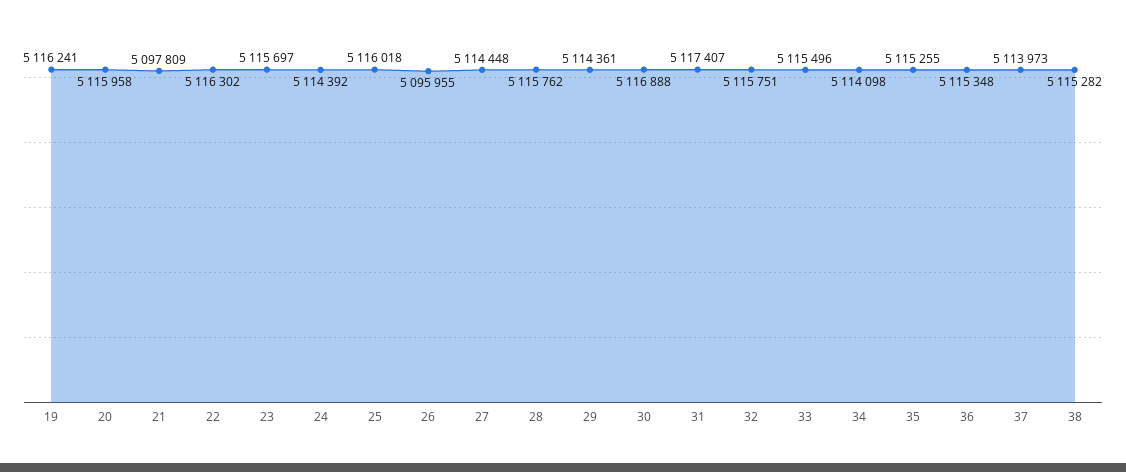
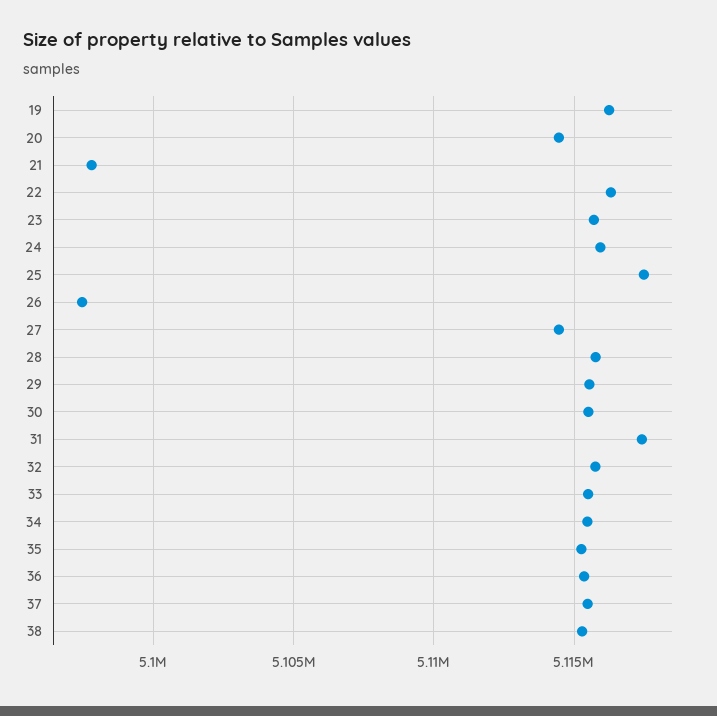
20: 5115958 -> 5114500
24: 5114392 -> 5116000
25: 5116018 -> 5117500
26: 5095955 -> 5097500
29: 5114361 -> 5115500
30: 5116888 -> 5115500
34: 5114098 -> 5115500
37: 5113973 -> 5115500

